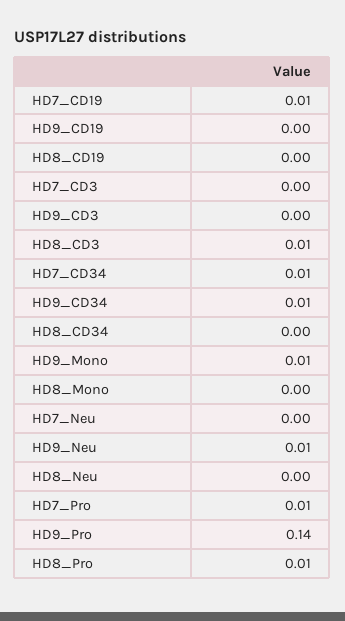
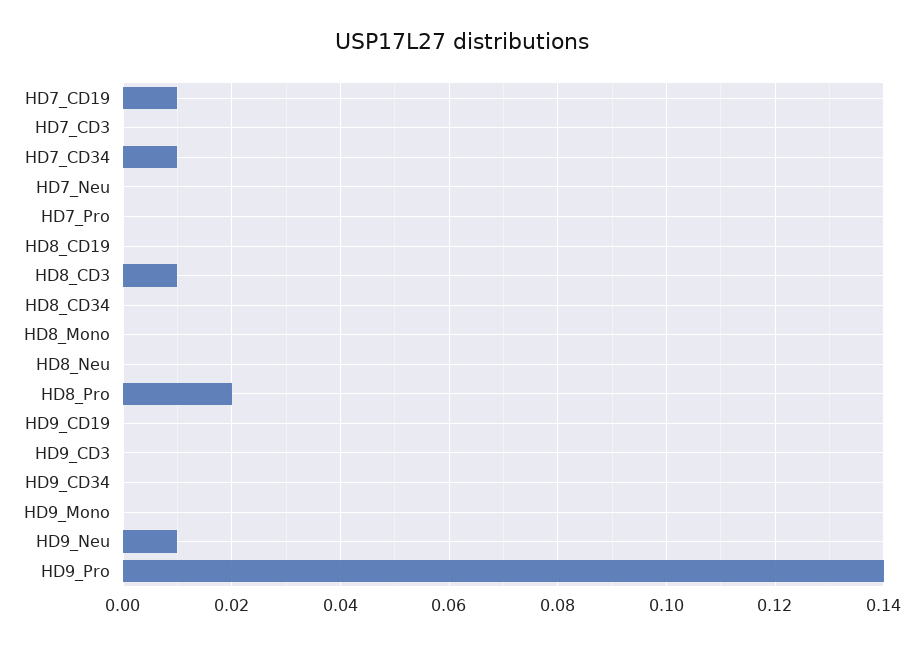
HD9_CD34: 0.01 -> 0
HD9_Mono: 0.01 -> 0
HD7_Pro: 0.01 -> 0
HD8_Pro: 0.01 -> 0.02

